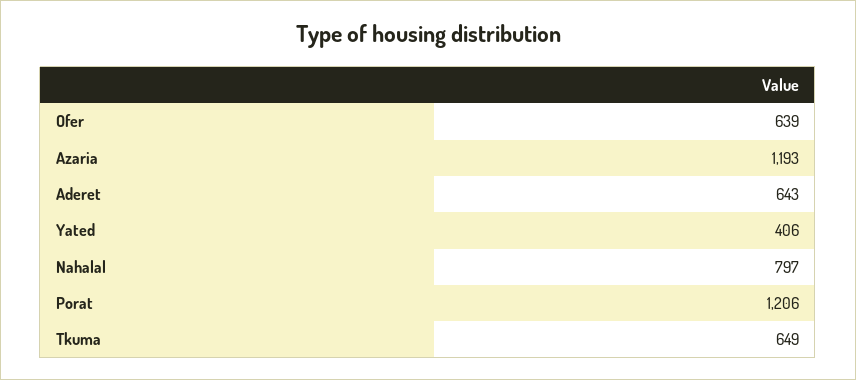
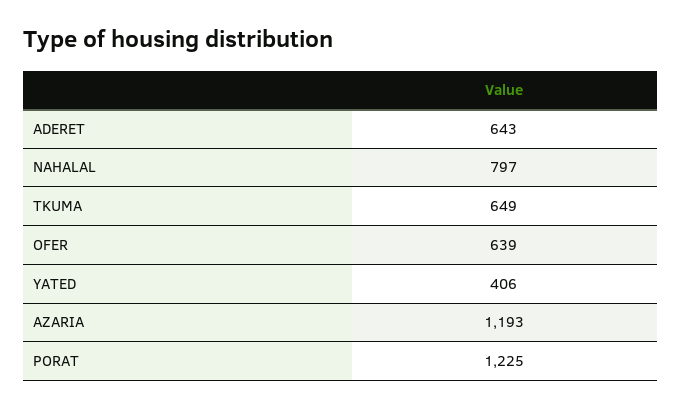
Porat: 1206 -> 1225

